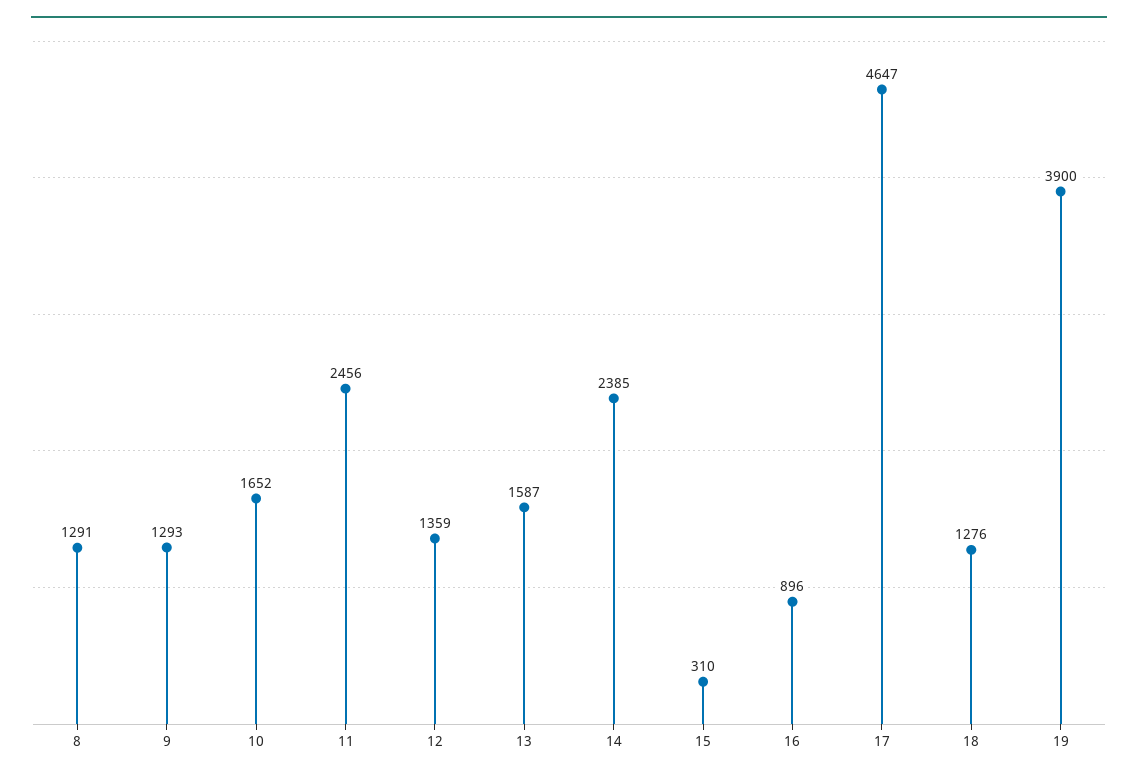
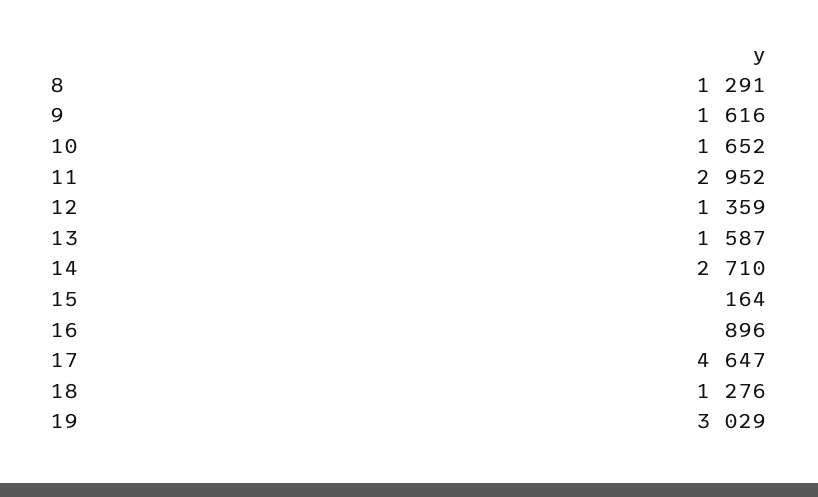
9: 1293 -> 1616
11: 2456 -> 2952
14: 2385 -> 2710
15: 310 -> 164
19: 3900 -> 3029

